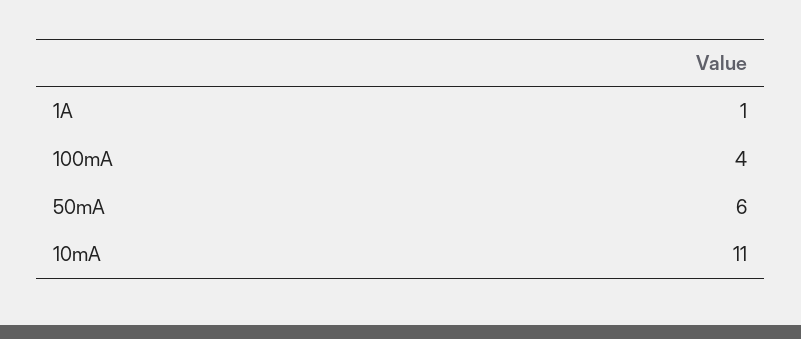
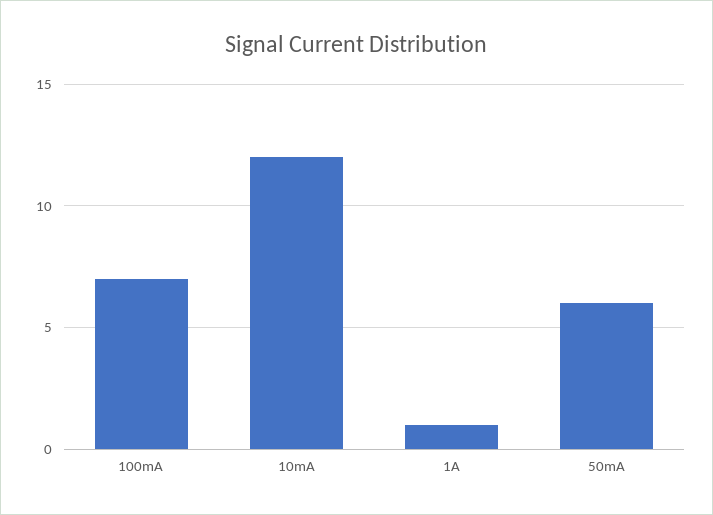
100mA: 4 -> 7
10mA: 11 -> 12

